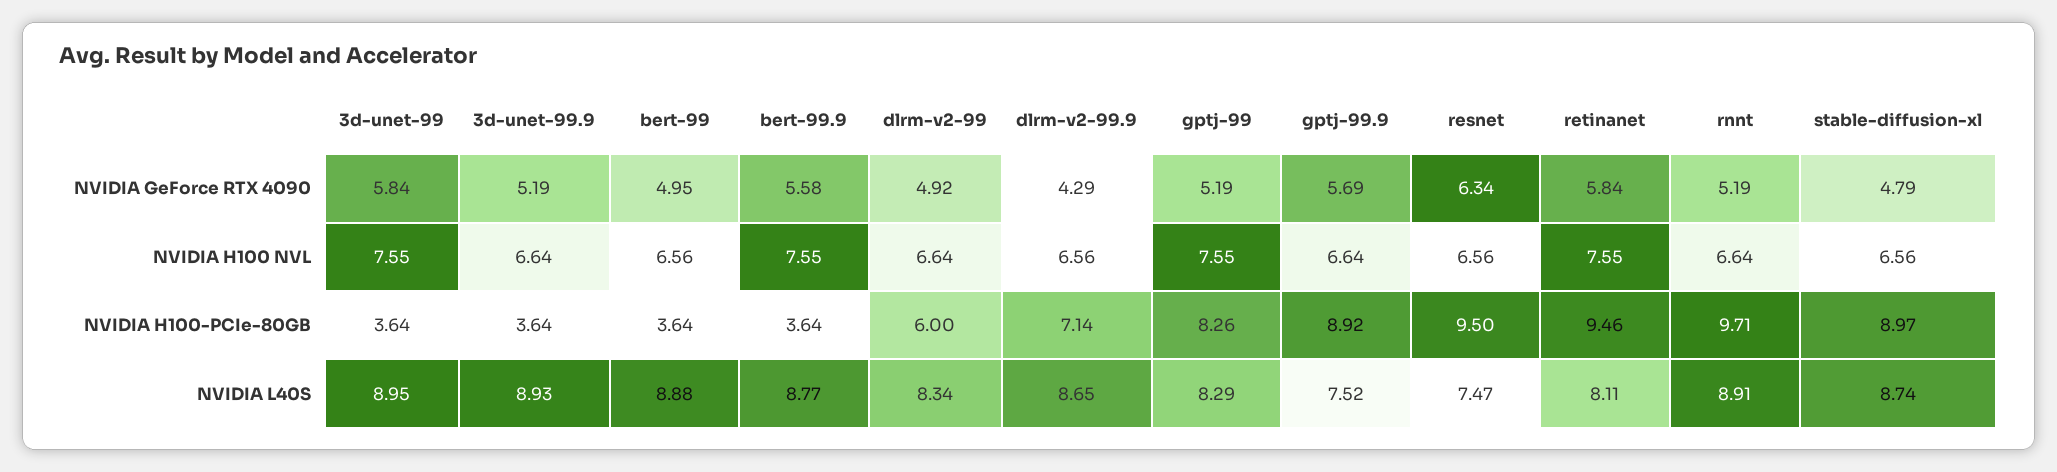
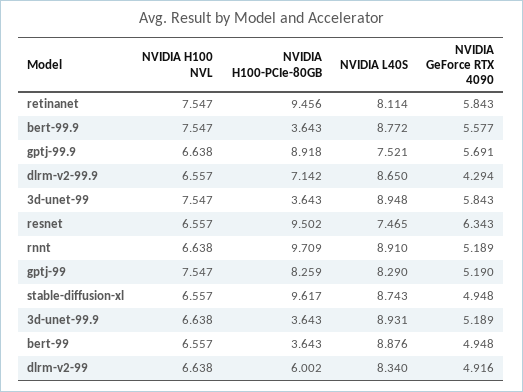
stable-diffusion-xl, NVIDIA GeForce RTX 4090: 4.79 -> 4.948
stable-diffusion-xl, NVIDIA H100-PCIe-80GB: 8.97 -> 9.617

